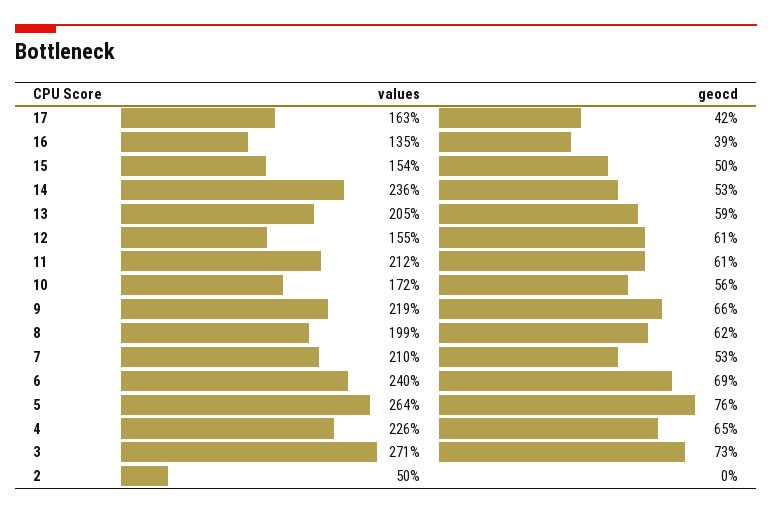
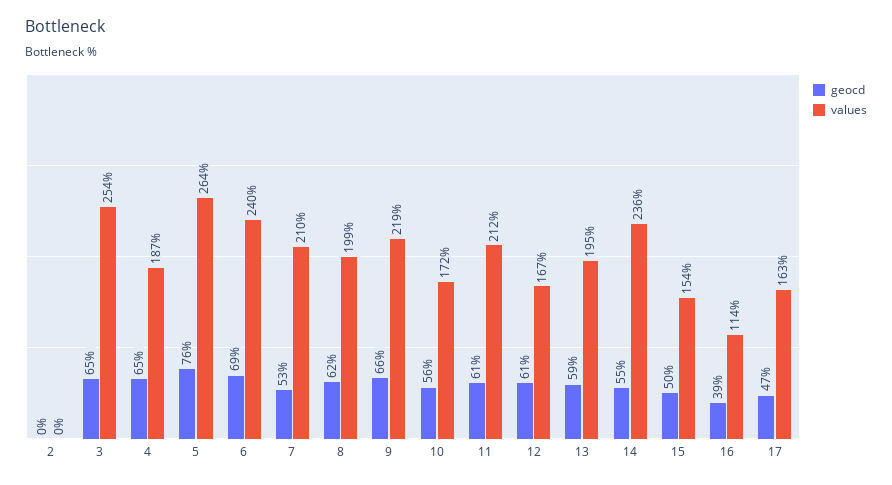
geocd, 17: 42 -> 47
values, 16: 135 -> 114
geocd, 14: 53 -> 55
values, 13: 205 -> 195
values, 12: 155 -> 167
values, 4: 226 -> 187
values, 3: 271 -> 254
geocd, 3: 73 -> 65
values, 2: 50 -> 0

